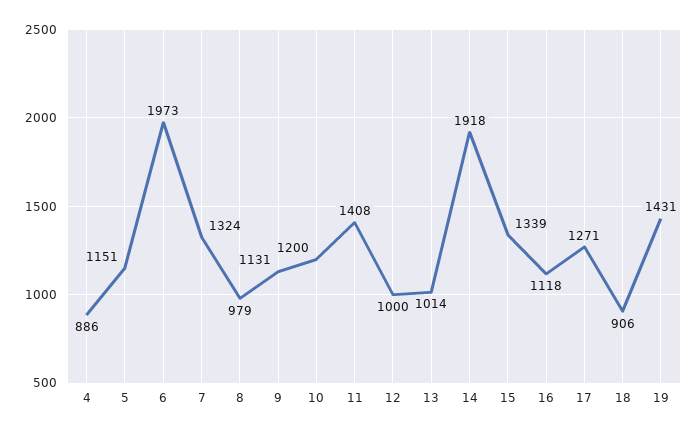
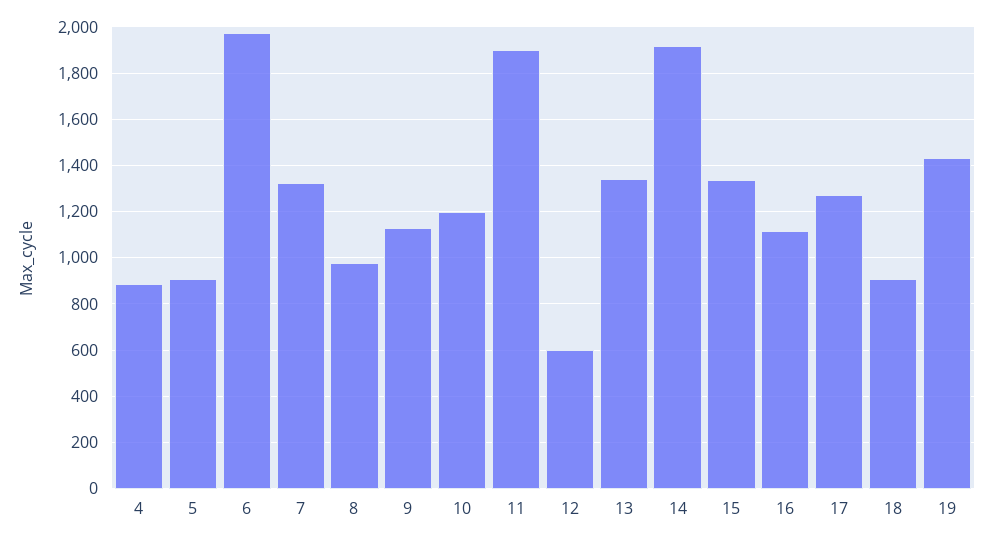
5: 1151 -> 900
11: 1408 -> 1900
12: 1000 -> 600
13: 1014 -> 1350

